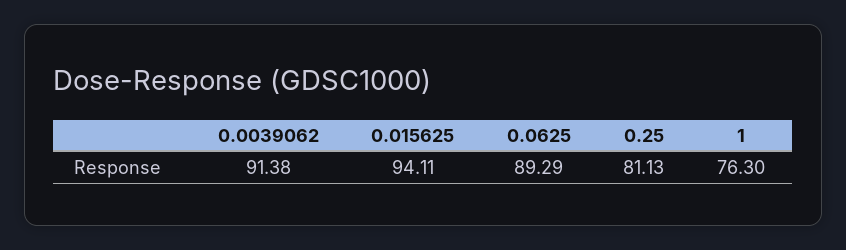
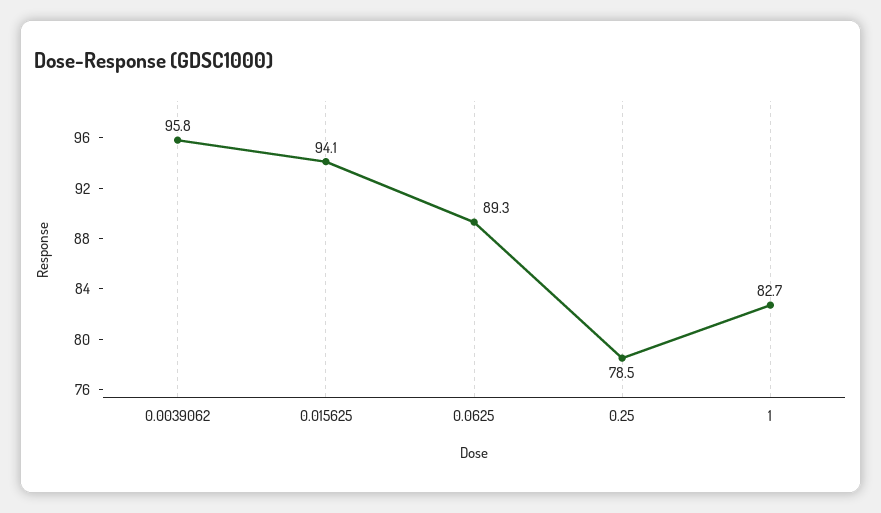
0.0039062: 91.38 -> 95.8
0.25: 81.13 -> 78.5
1: 76.3 -> 82.7

